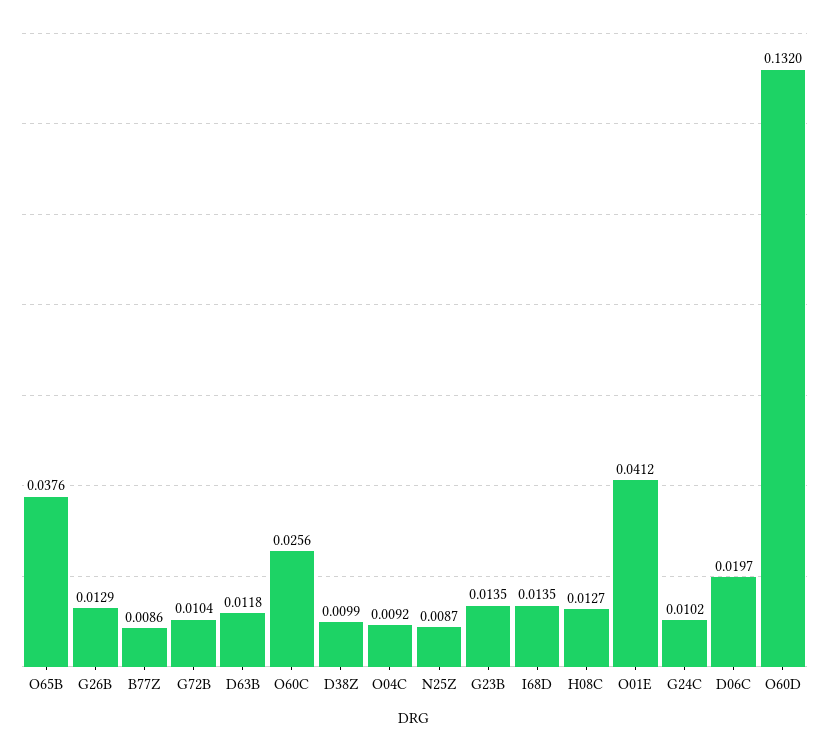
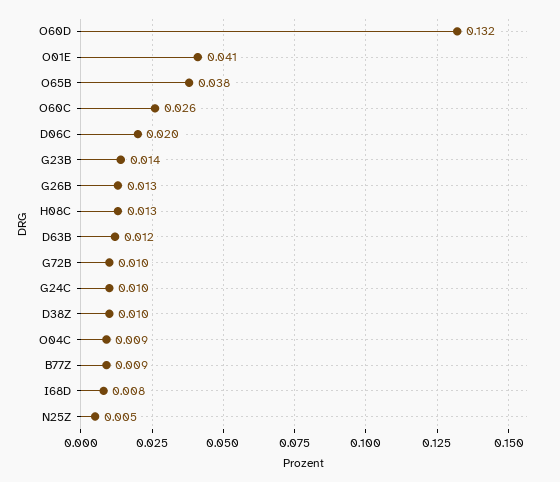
N25Z: 0.0087 -> 0.005
I68D: 0.0135 -> 0.008

